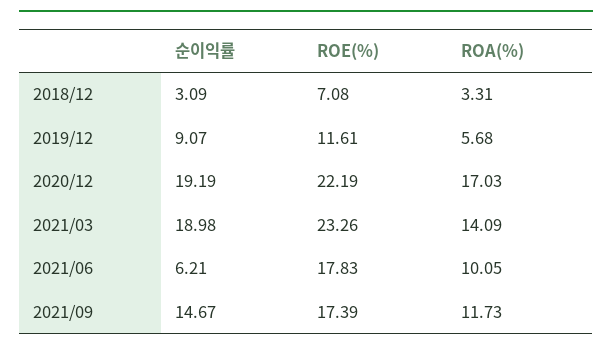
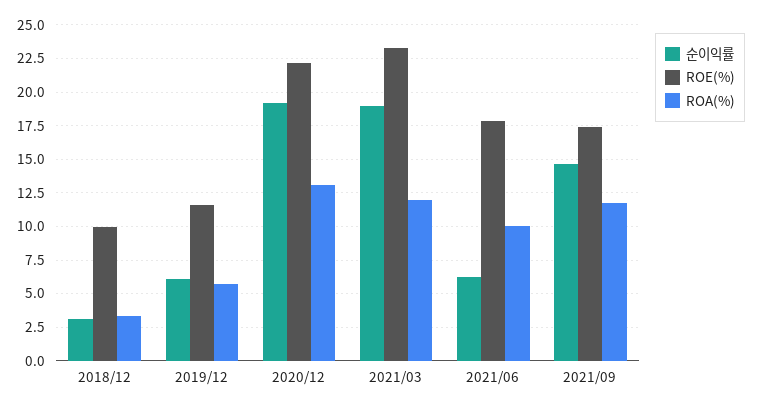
ROE(%), 2018/12: 7.08 -> 10
순이익률, 2019/12: 9.07 -> 6
ROA(%), 2020/12: 17.03 -> 13
ROA(%), 2021/03: 14.09 -> 12

